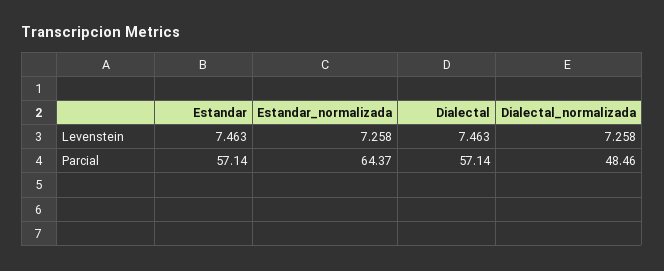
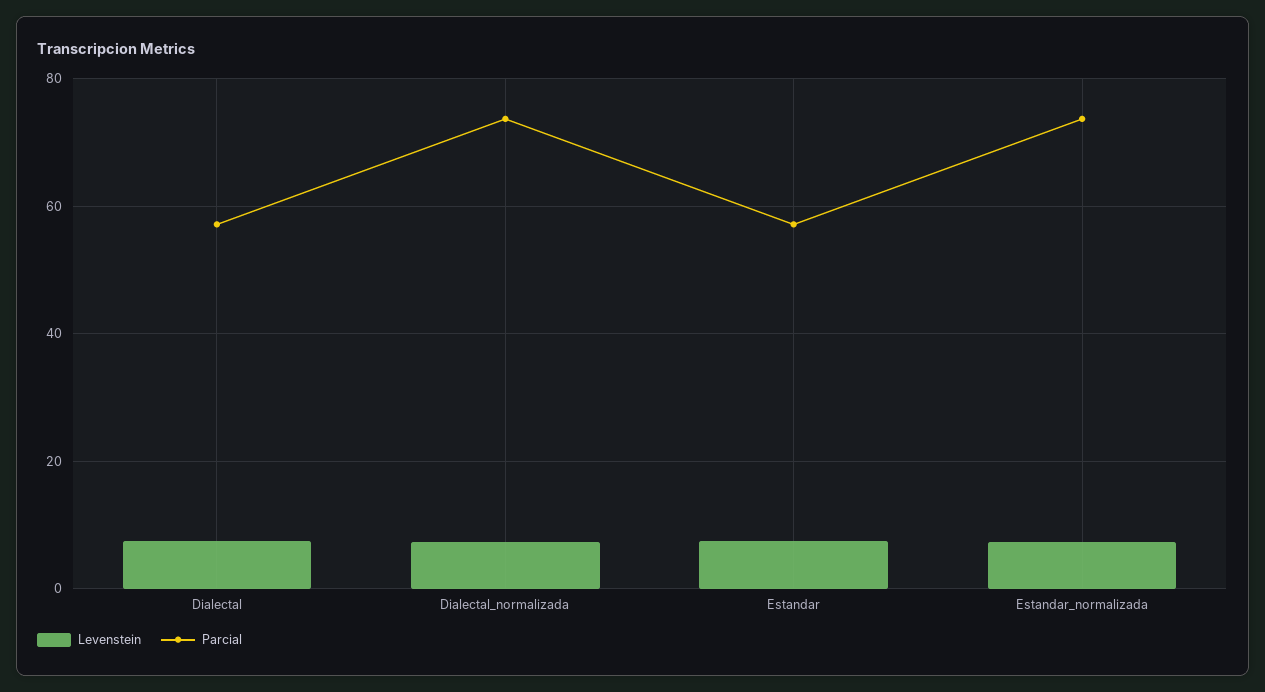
Parcial, Estandar_normalizada: 64.37 -> 74
Parcial, Dialectal_normalizada: 48.46 -> 74

